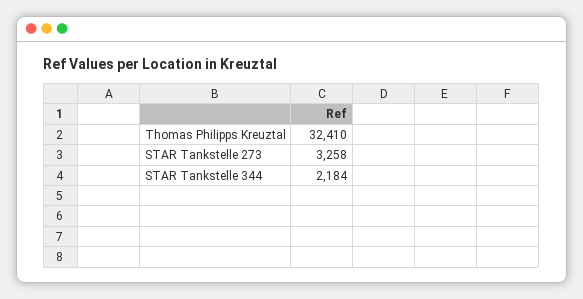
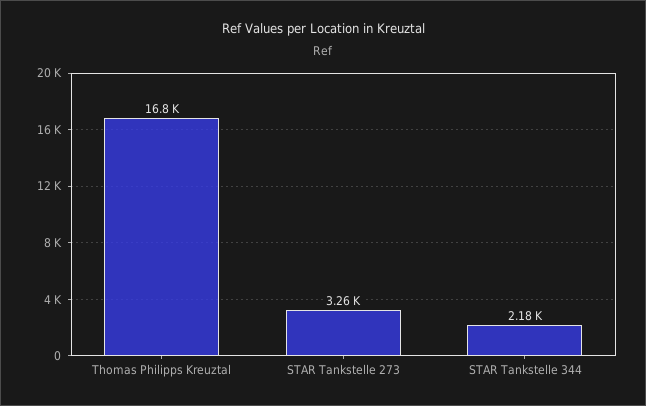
Thomas Philipps Kreuztal: 32410 -> 16800

